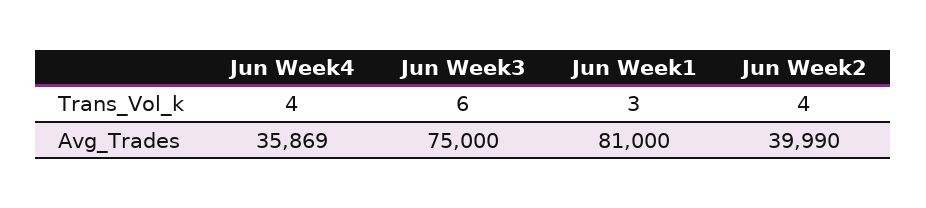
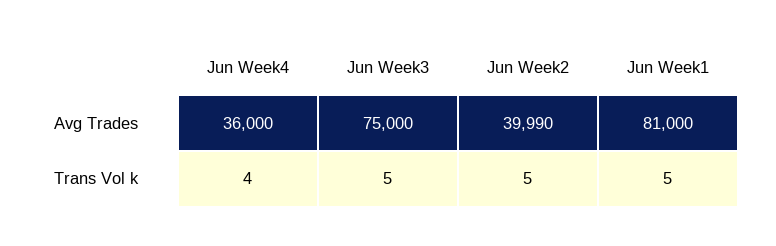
Jun Week3, Trans_Vol_k: 6 -> 5
Jun Week1, Trans_Vol_k: 3 -> 5
Jun Week2, Trans_Vol_k: 4 -> 5
Jun Week4, Avg_Trades: 35869 -> 36000

